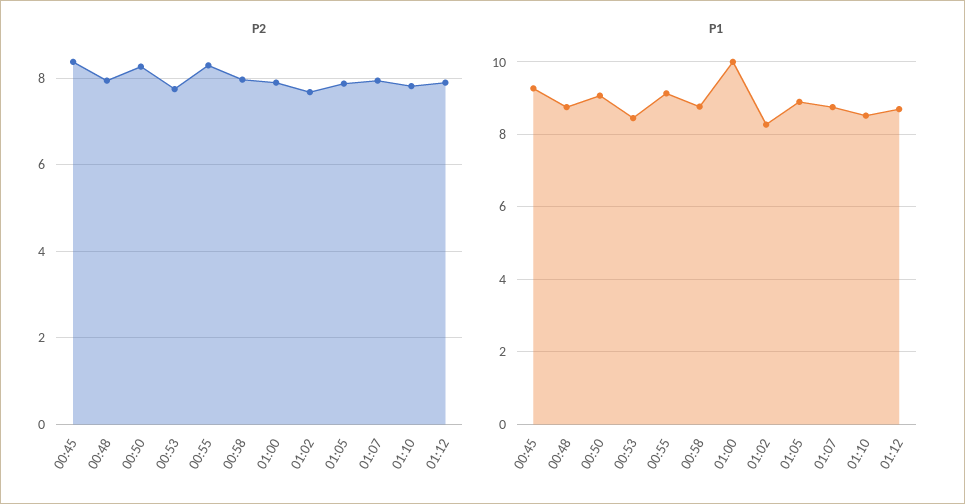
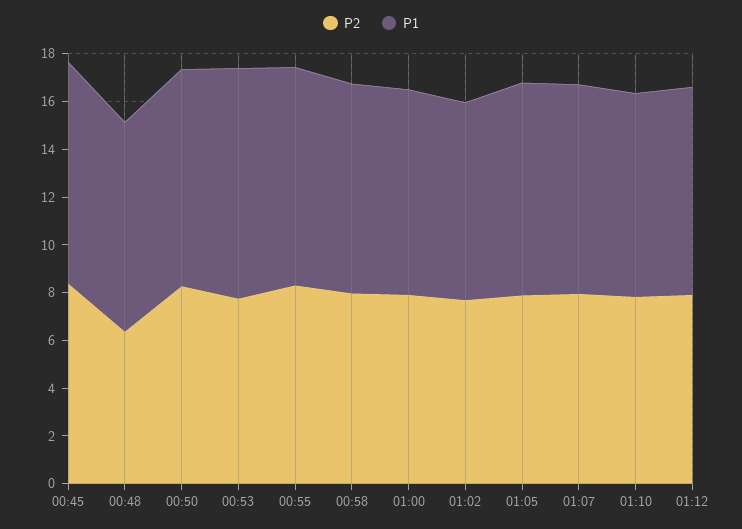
P2, 00:48: 8 -> 6.5
P1, 00:53: 8.4 -> 9.5
P1, 01:00: 10 -> 8.5

